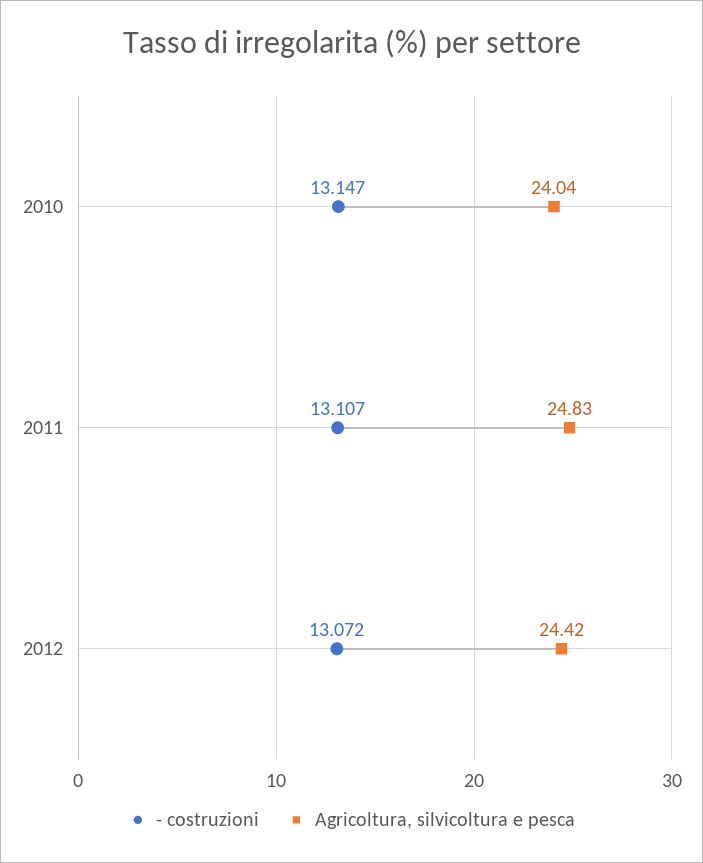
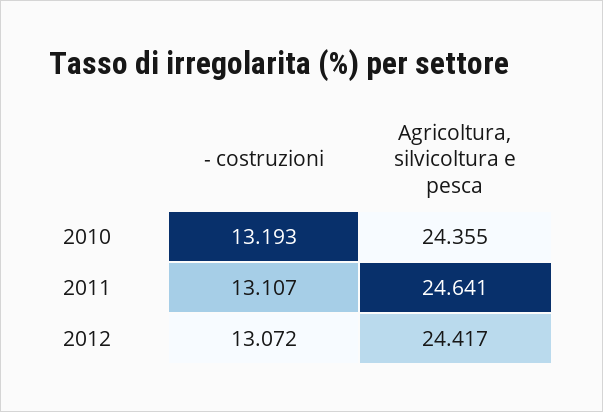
- costruzioni, 2010: 13.147 -> 13.193
Agricoltura, silvicoltura e pesca, 2010: 24.04 -> 24.355
Agricoltura, silvicoltura e pesca, 2011: 24.83 -> 24.641

